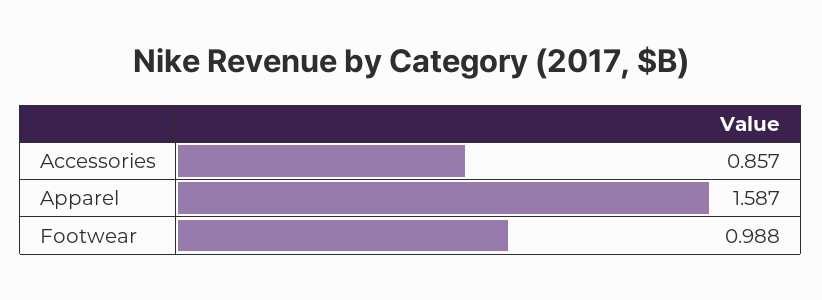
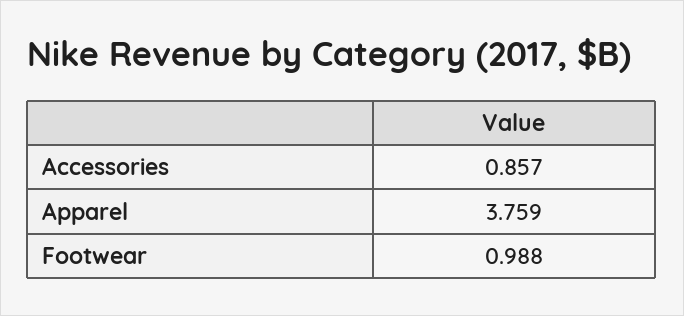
Apparel: 1.587 -> 3.759

